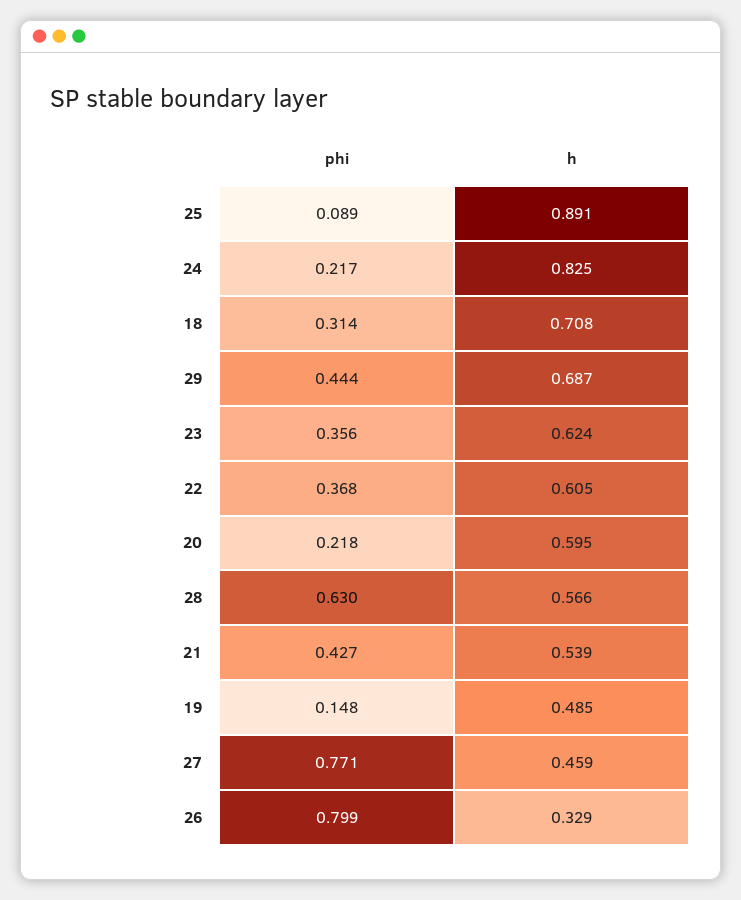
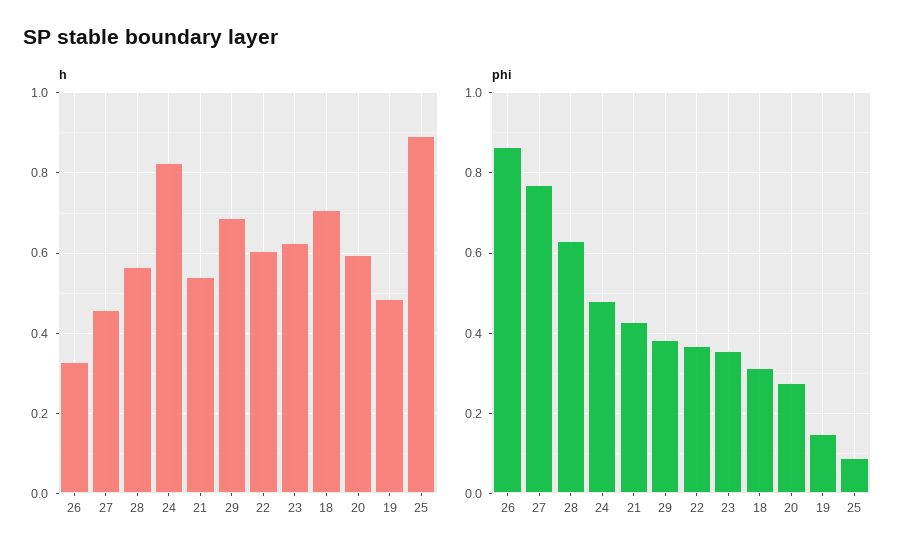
phi, 24: 0.217 -> 0.48
phi, 29: 0.444 -> 0.38
phi, 20: 0.218 -> 0.28
phi, 26: 0.799 -> 0.86

